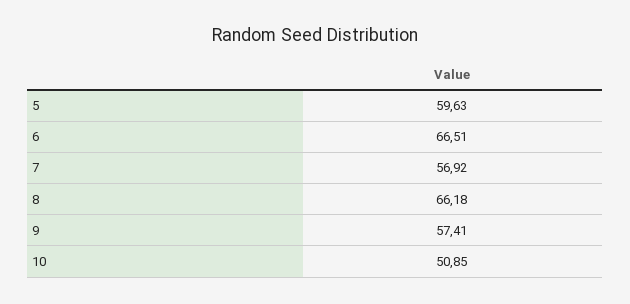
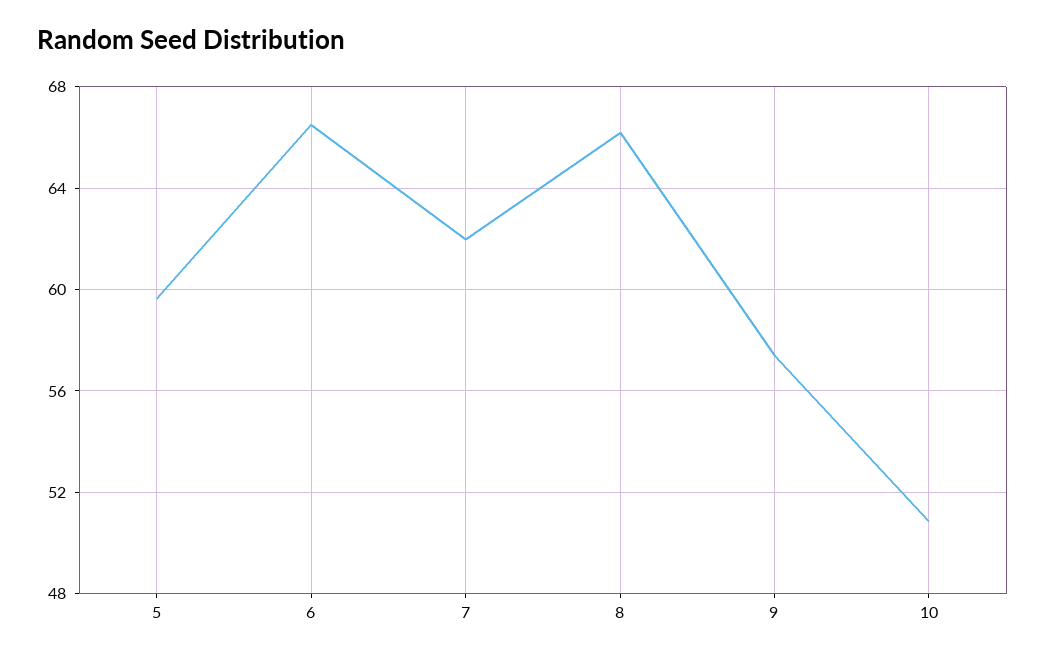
7: 56.92 -> 62

